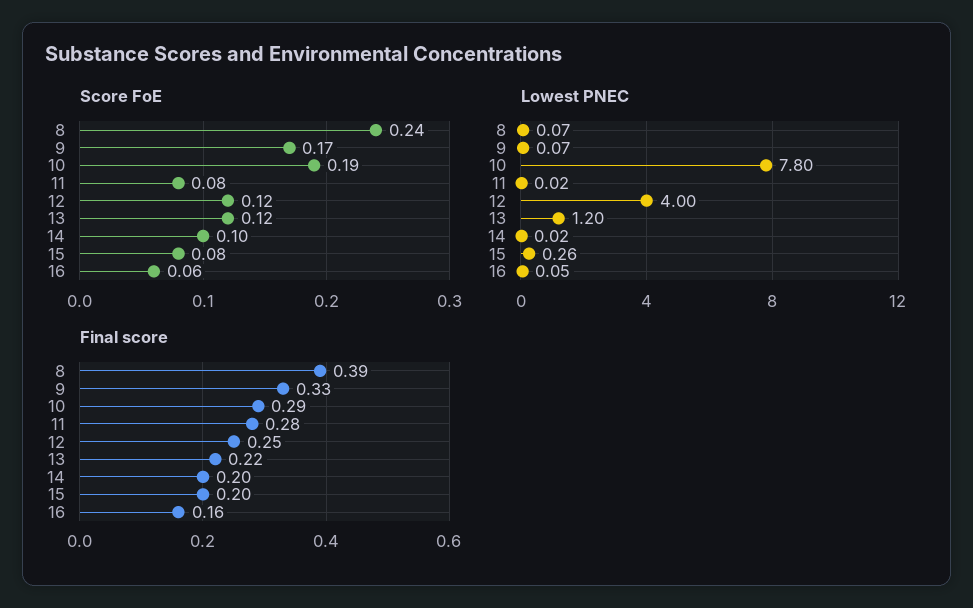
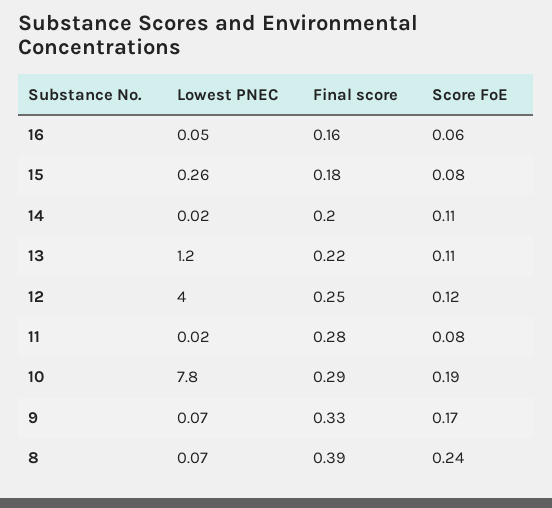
Score FoE, 13: 0.12 -> 0.11
Score FoE, 14: 0.1 -> 0.11
Final score, 15: 0.2 -> 0.18

